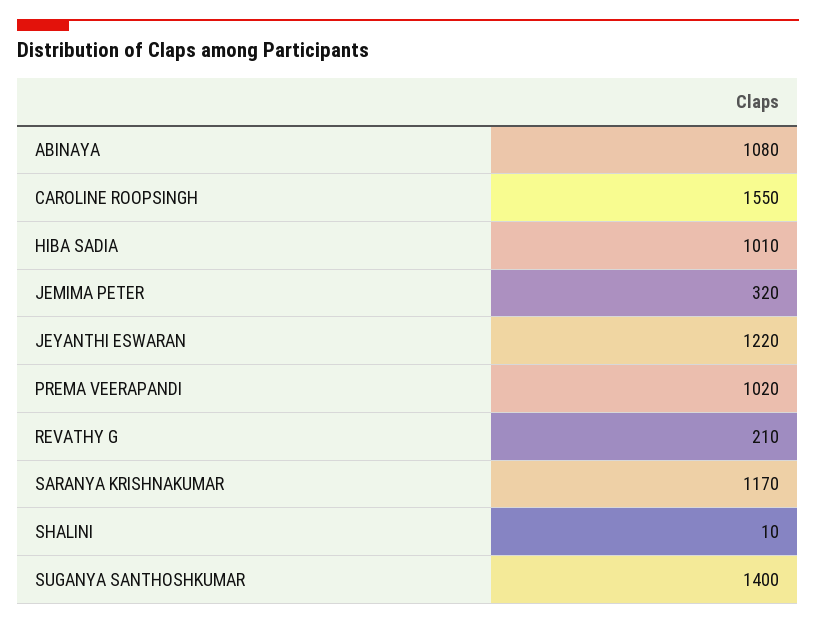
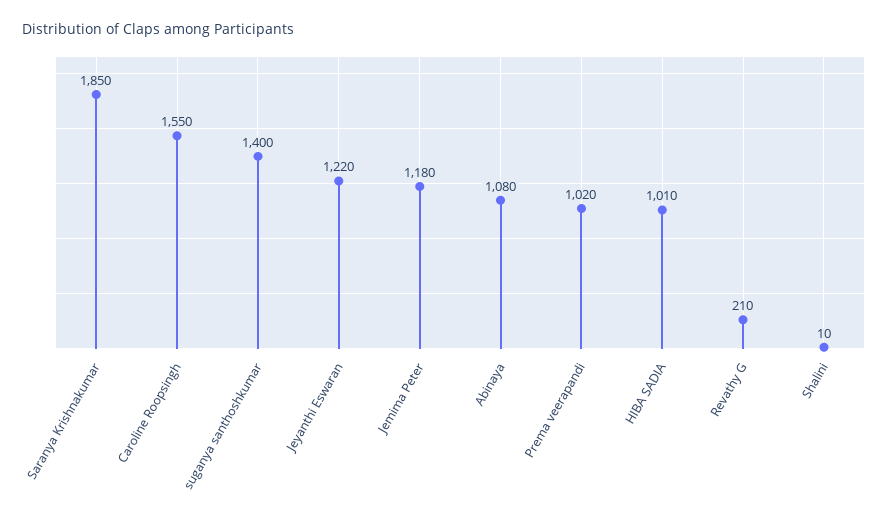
JEMIMA PETER: 320 -> 1180
SARANYA KRISHNAKUMAR: 1170 -> 1850

